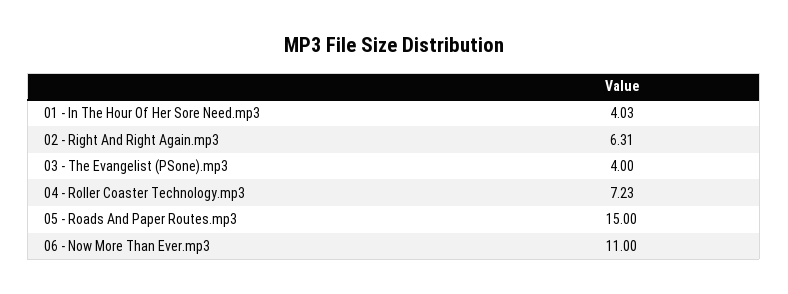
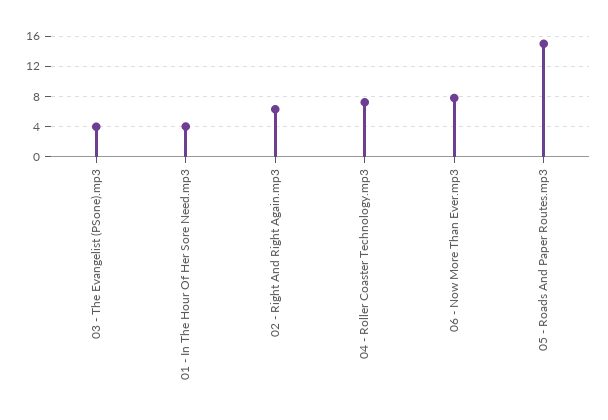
06 - Now More Than Ever.mp3: 11 -> 8

